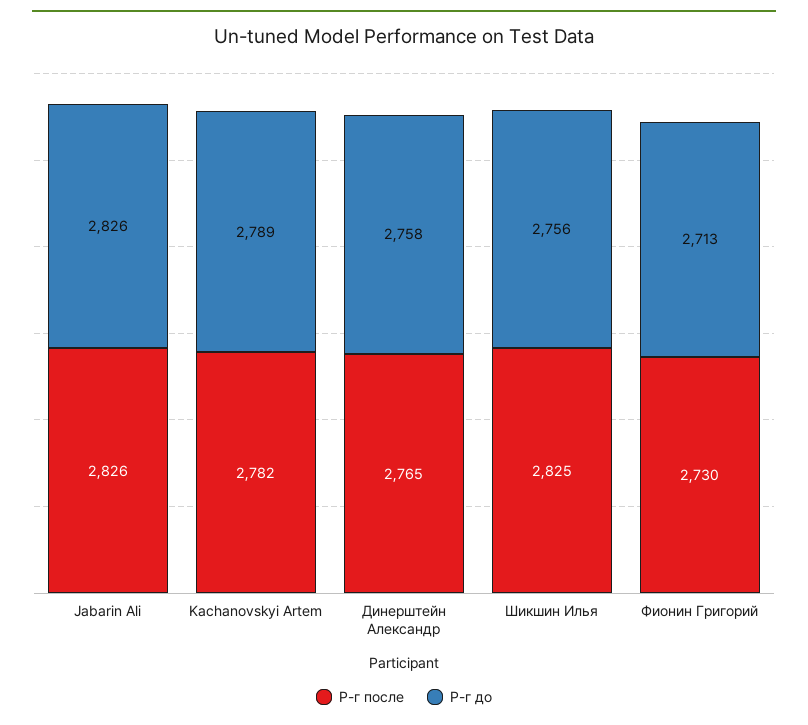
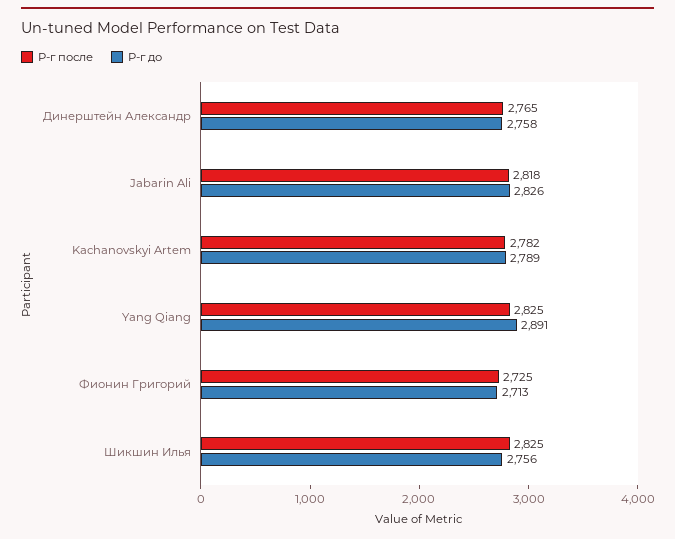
Р-г после, Jabarin Ali: 2826 -> 2818
Р-г после, Фионин Григорий: 2730 -> 2725
Р-г после, Yang Qiang: none -> 2825
Р-г до, Yang Qiang: none -> 2891

